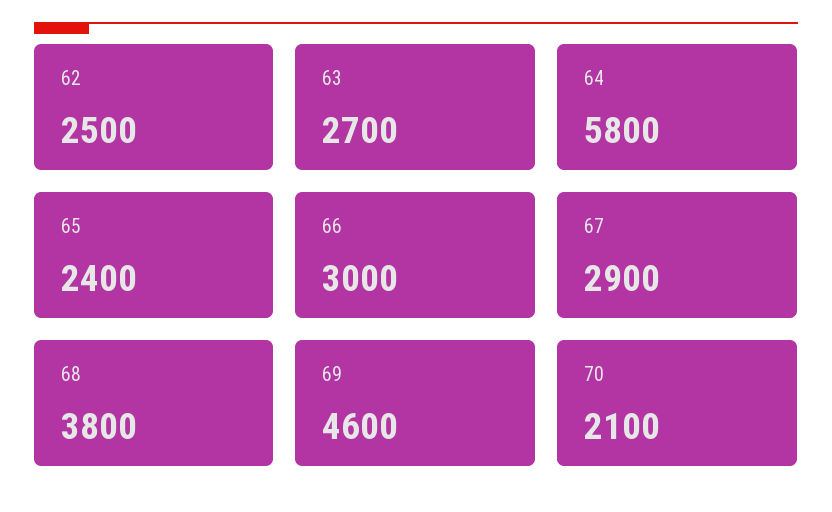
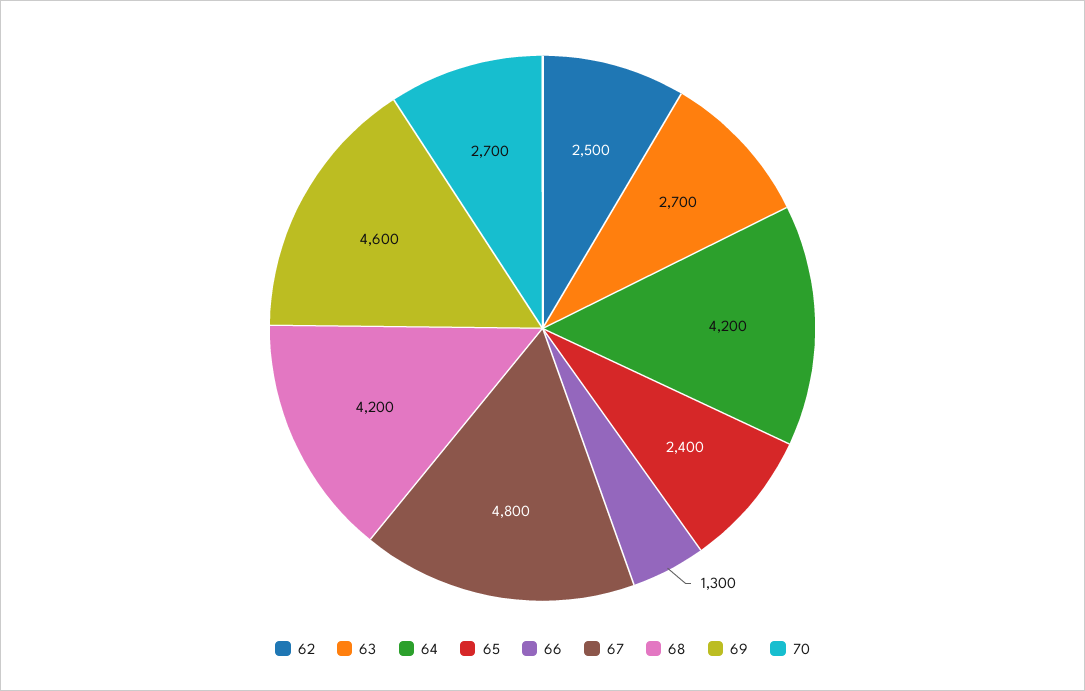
64: 5800 -> 4200
66: 3000 -> 1300
67: 2900 -> 4800
68: 3800 -> 4200
70: 2100 -> 2700

